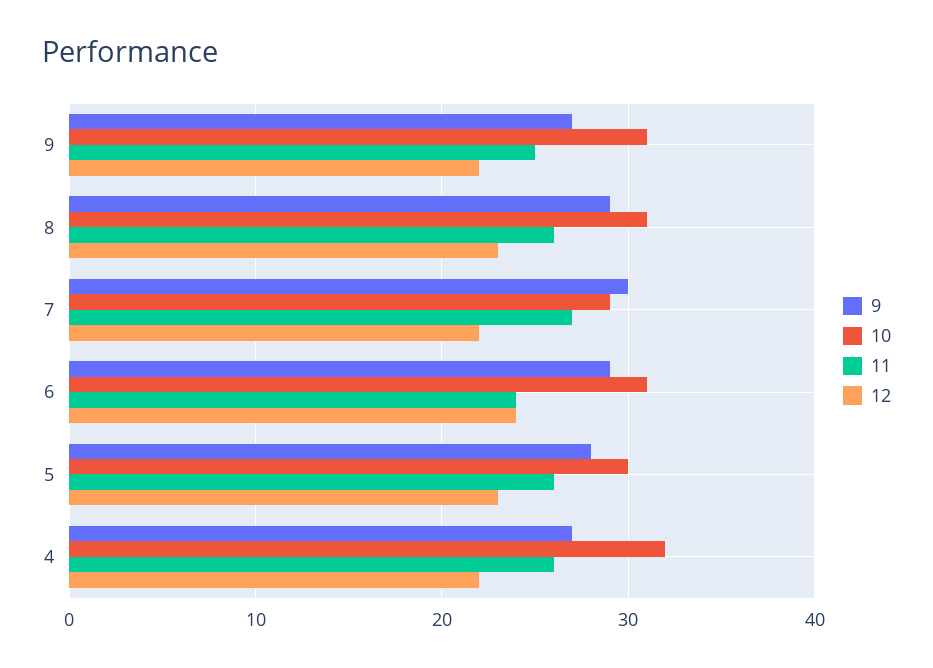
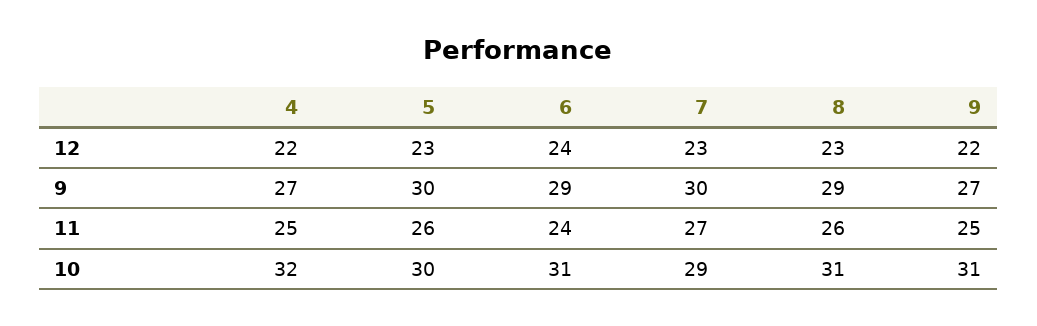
12, 7: 22 -> 23
9, 5: 28 -> 30
11, 4: 26 -> 25

